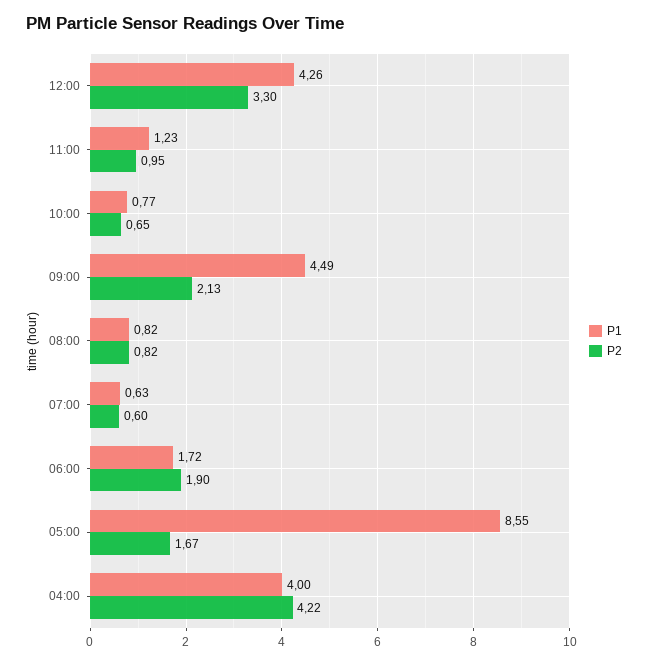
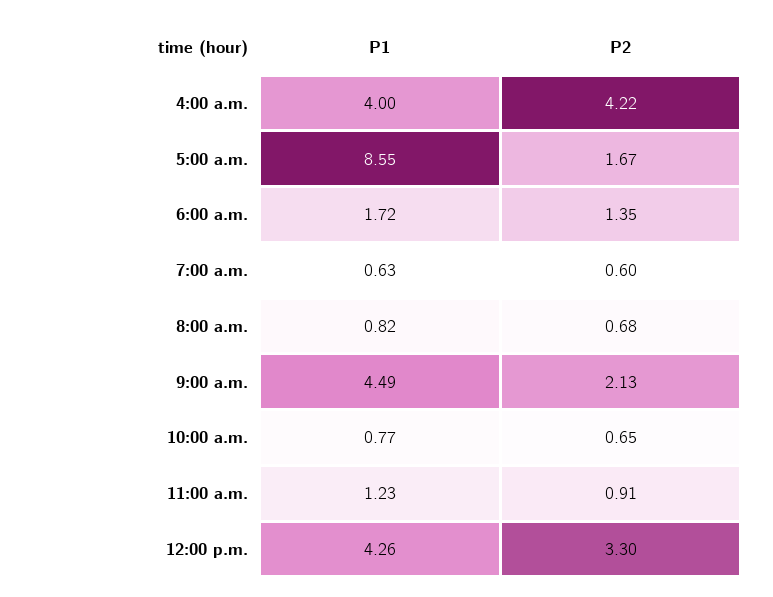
P2, 11:00: 0.95 -> 0.91
P2, 08:00: 0.82 -> 0.68
P2, 06:00: 1.9 -> 1.35

